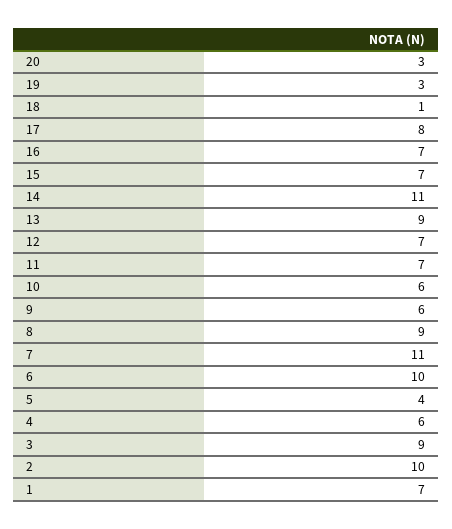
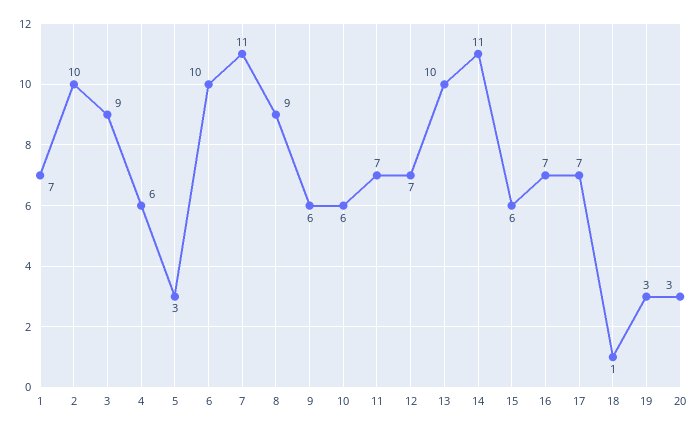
17: 8 -> 7
15: 7 -> 6
13: 9 -> 10
5: 4 -> 3

